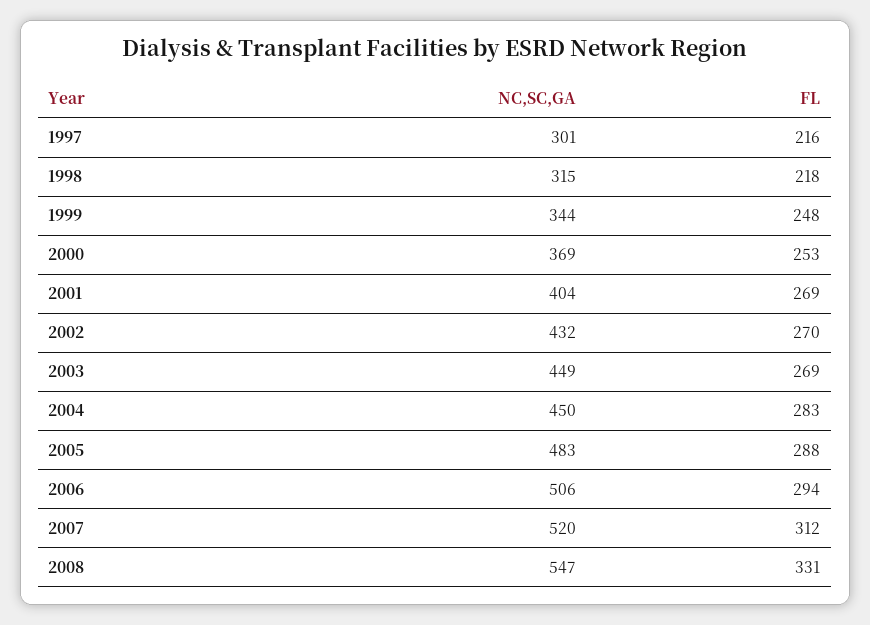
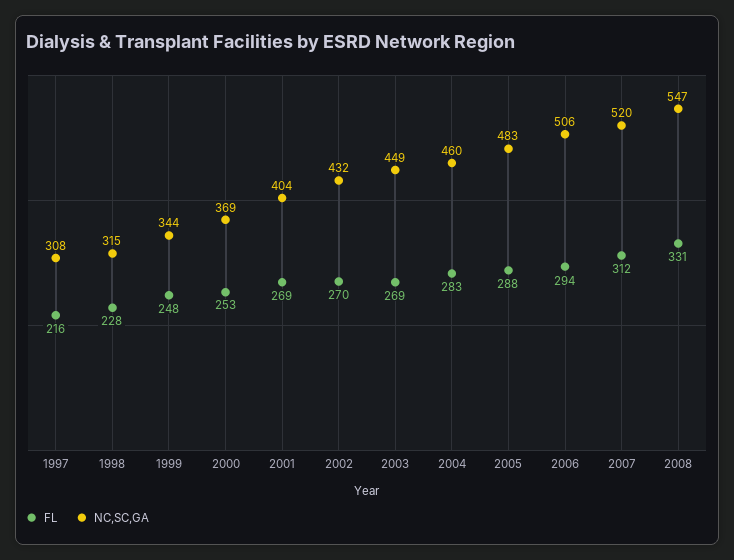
NC,SC,GA, 1997: 301 -> 308
FL, 1998: 218 -> 228
NC,SC,GA, 2004: 450 -> 460

